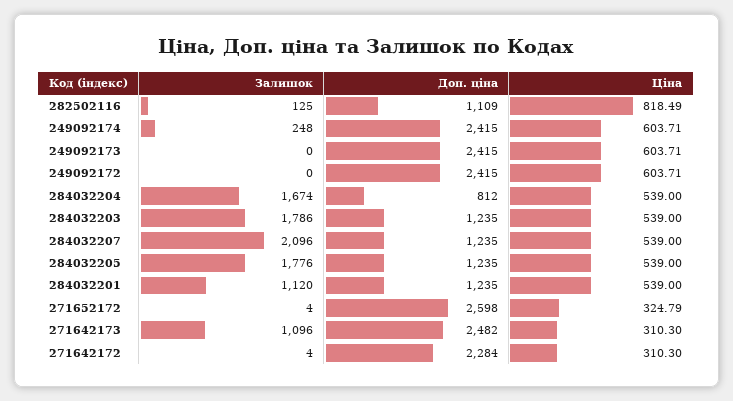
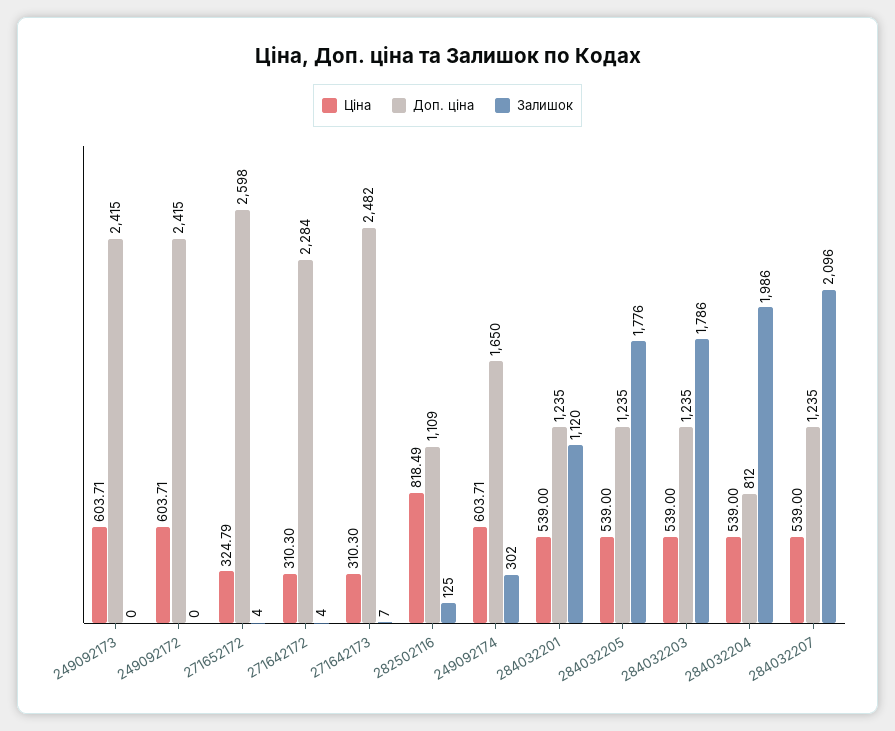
Залишок, 249092174: 248 -> 302
Доп. ціна, 249092174: 2415 -> 1650
Залишок, 284032204: 1674 -> 1986
Залишок, 271642173: 1096 -> 7

